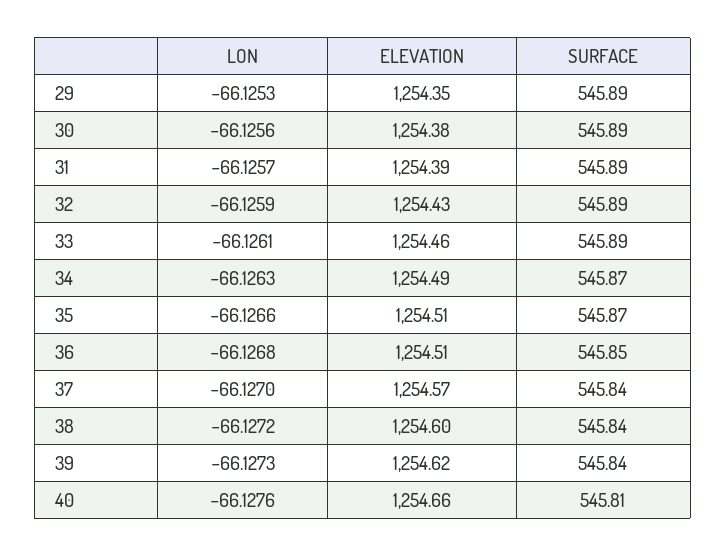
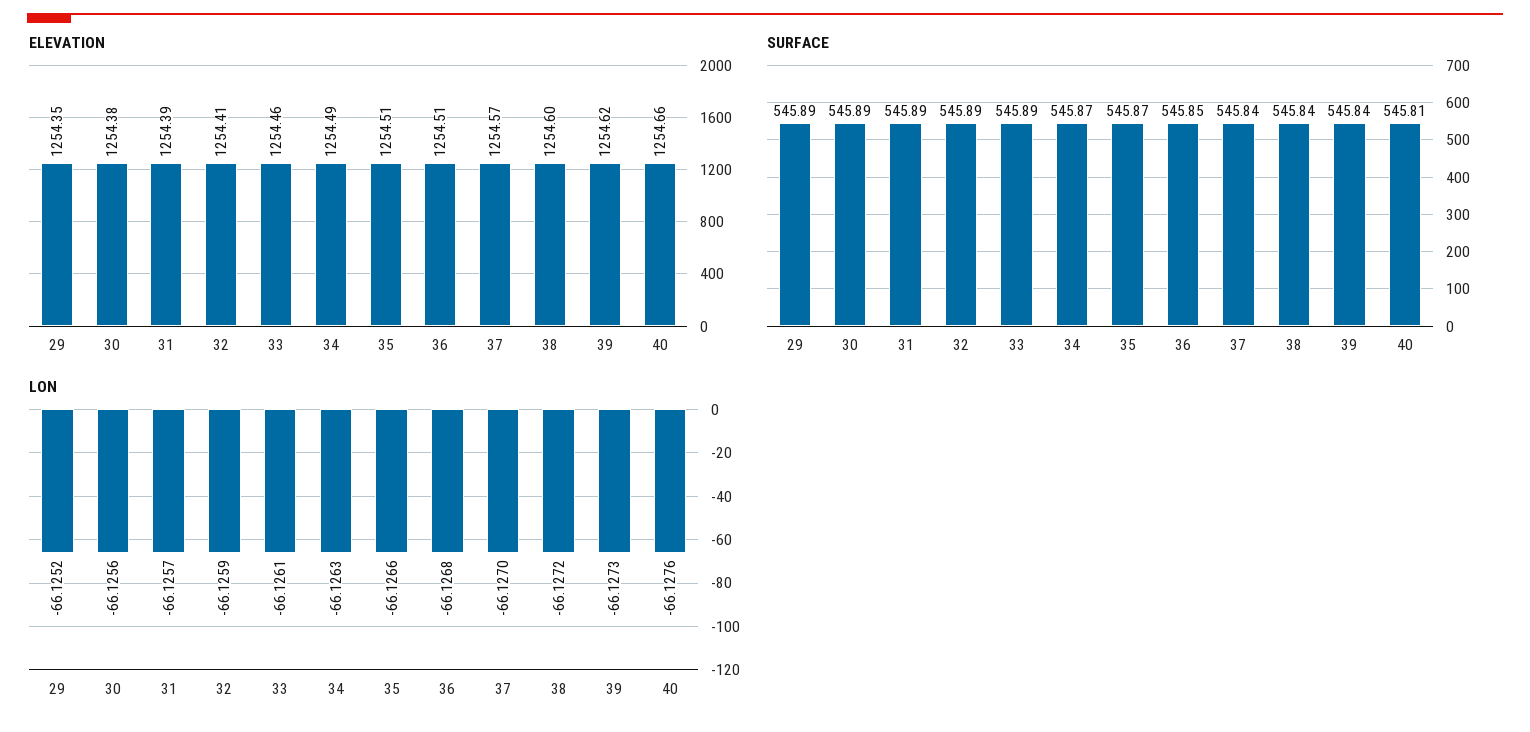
LON, 29: -66.1253 -> -66.1252
ELEVATION, 32: 1254.43 -> 1254.41

